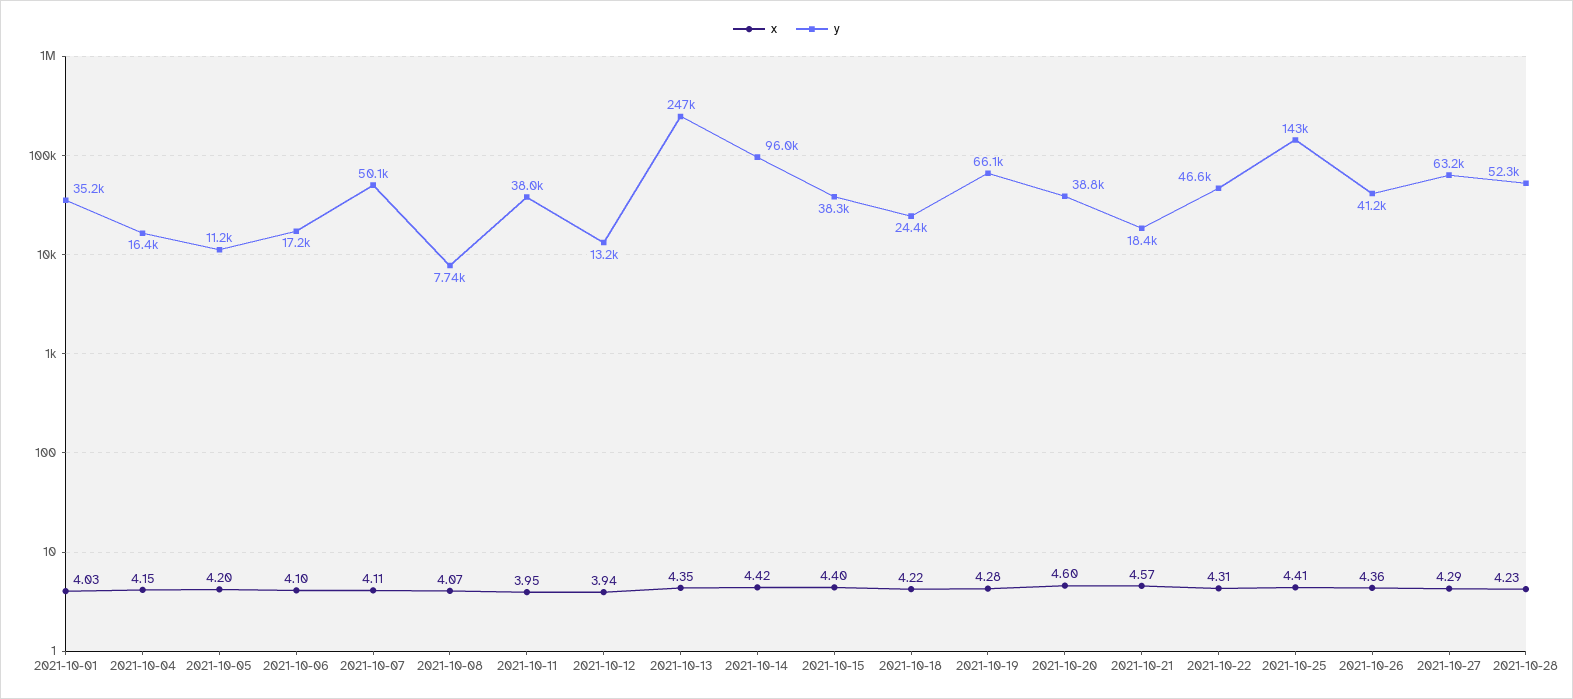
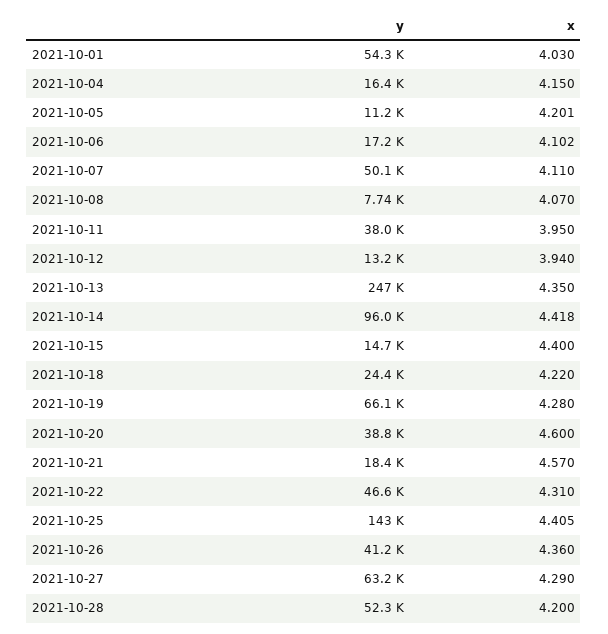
y, 2021-10-01: 35200 -> 54300
y, 2021-10-15: 38300 -> 14700
x, 2021-10-28: 4.23 -> 4.2

